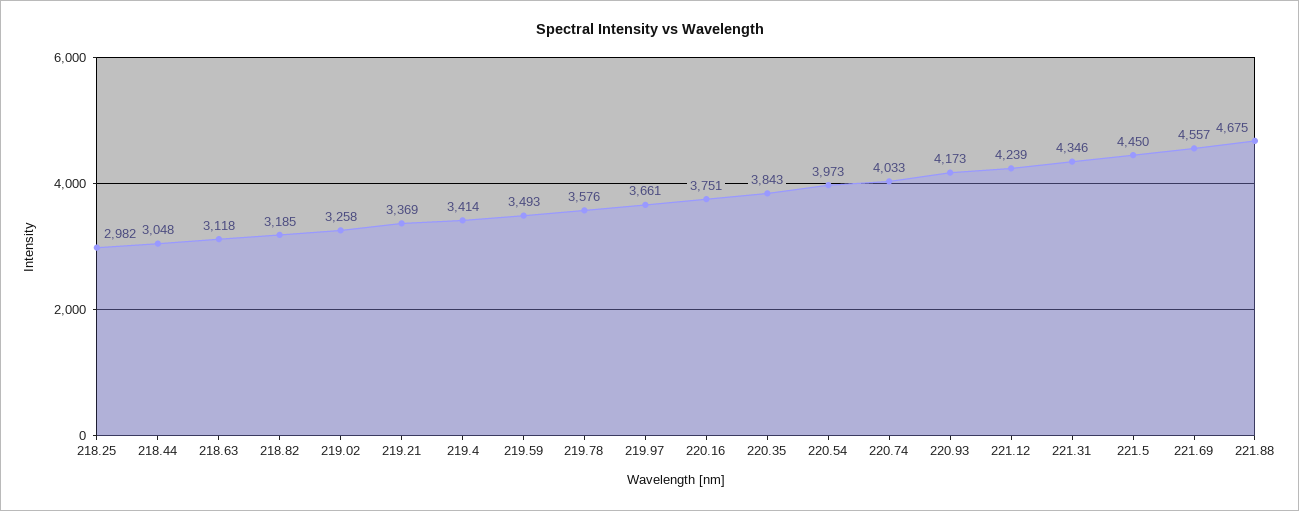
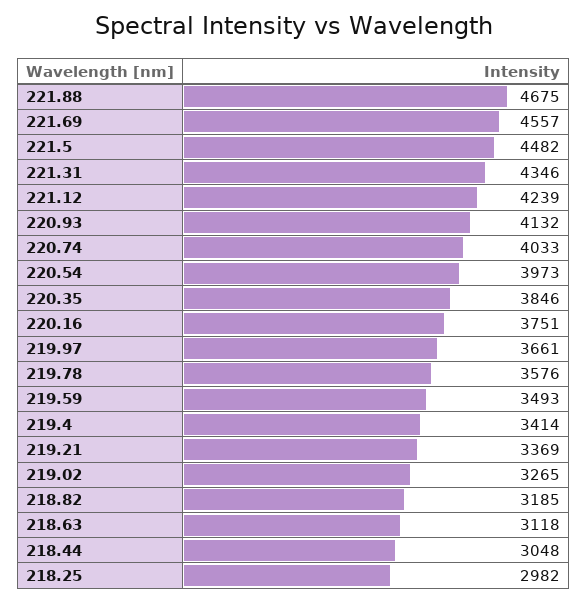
219.02: 3258 -> 3265
220.35: 3843 -> 3846
220.93: 4173 -> 4132
221.5: 4450 -> 4482

